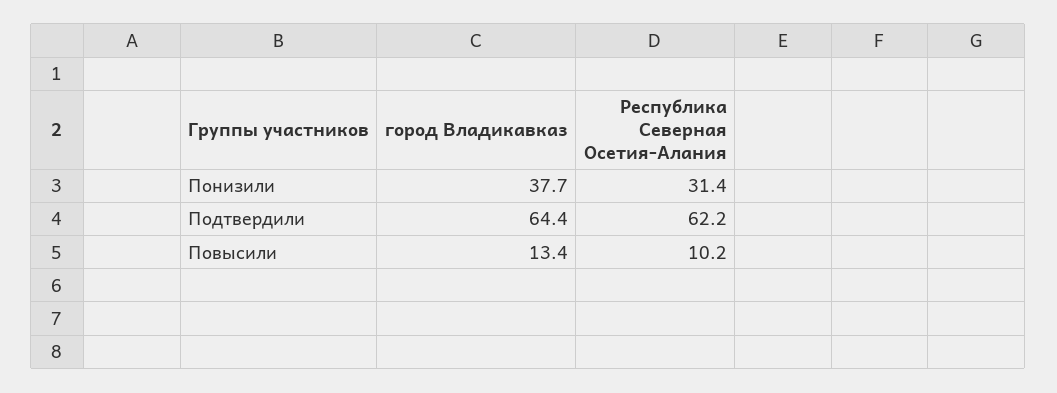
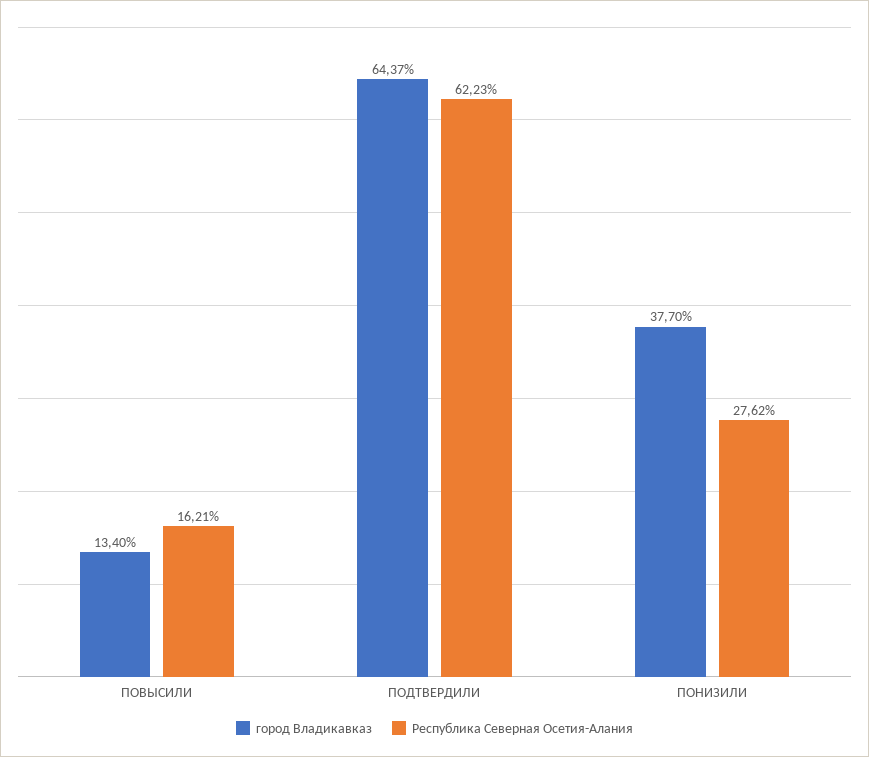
Республика Северная Осетия-Алания, Понизили: 31.4 -> 27.62
Республика Северная Осетия-Алания, Повысили: 10.2 -> 16.21

